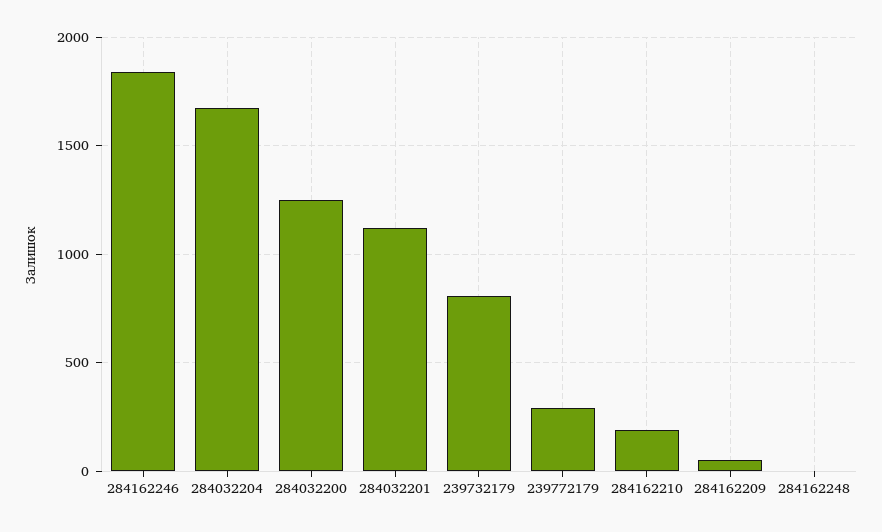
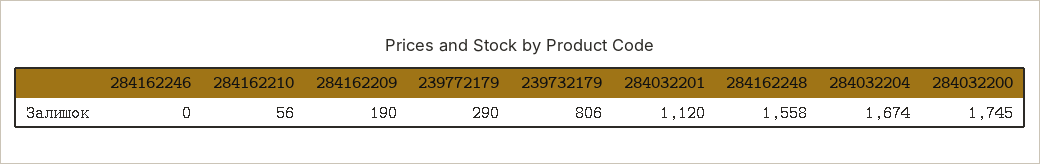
284162246: 1850 -> 0
284032200: 1250 -> 1745
284162210: 200 -> 56
284162209: 50 -> 190
284162248: 0 -> 1558

